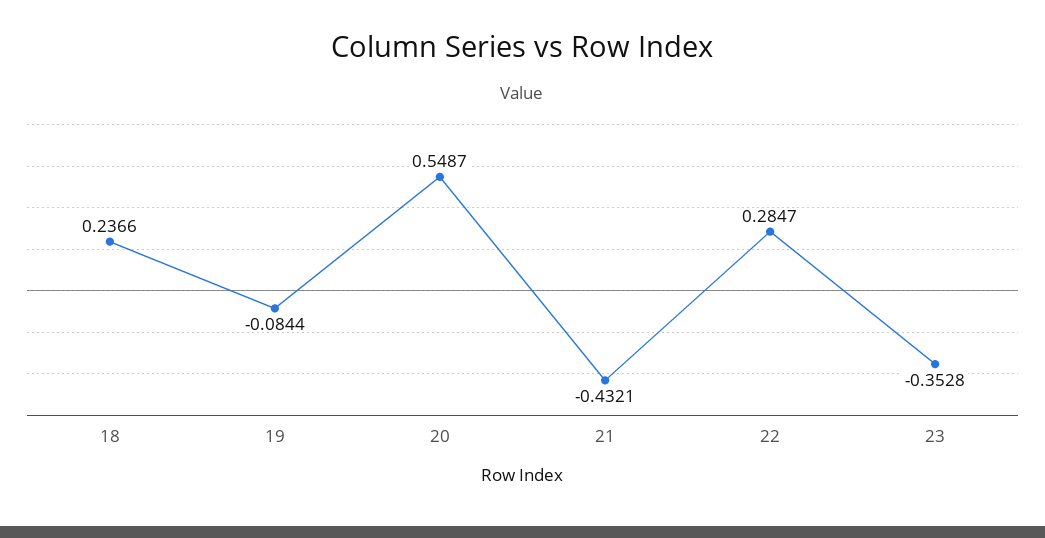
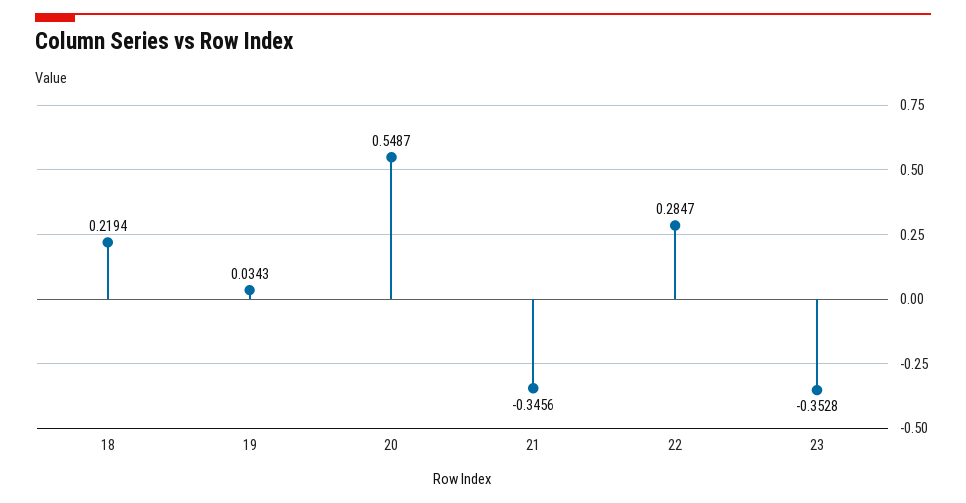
18: 0.2366 -> 0.2194
19: -0.0844 -> 0.0343
21: -0.4321 -> -0.3456

